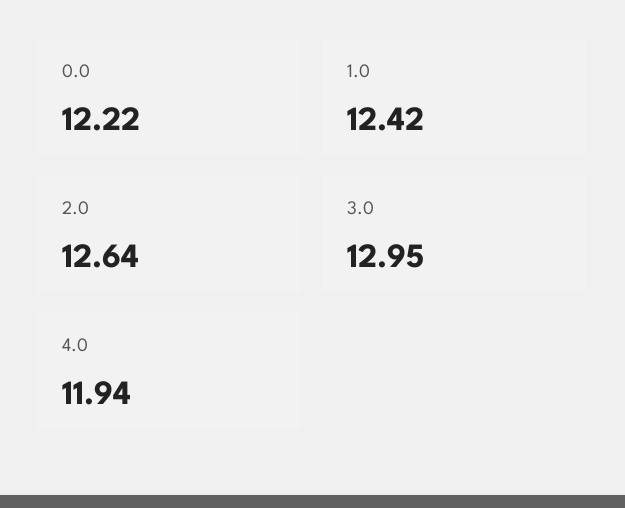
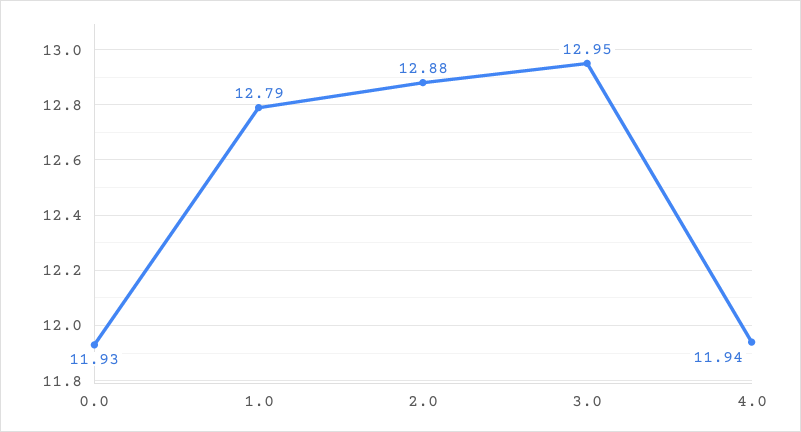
0.0: 12.22 -> 11.93
1.0: 12.42 -> 12.79
2.0: 12.64 -> 12.88

